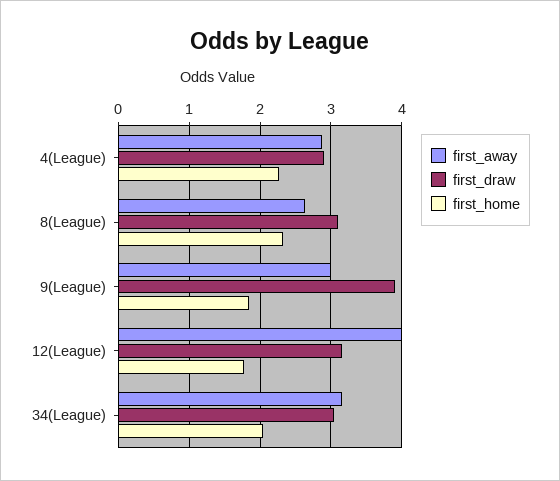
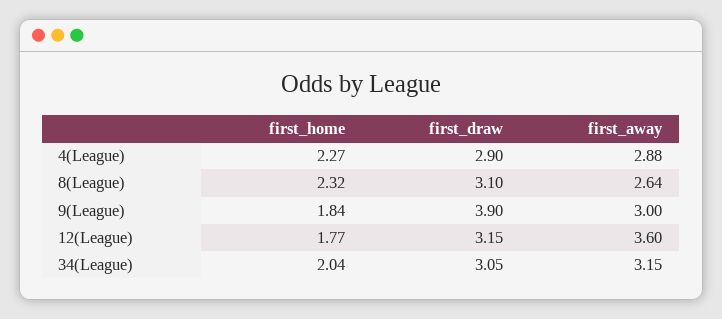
first_away, 12(League): 4 -> 3.6

